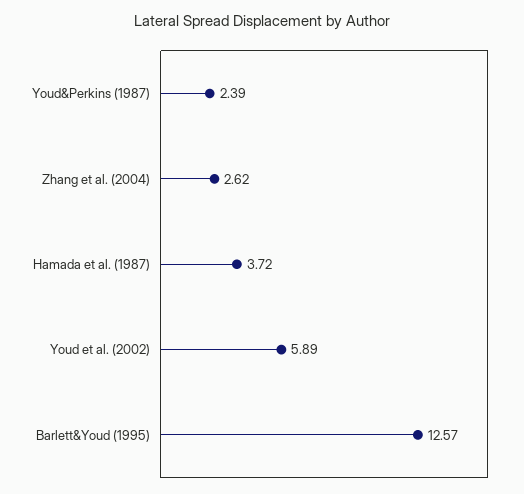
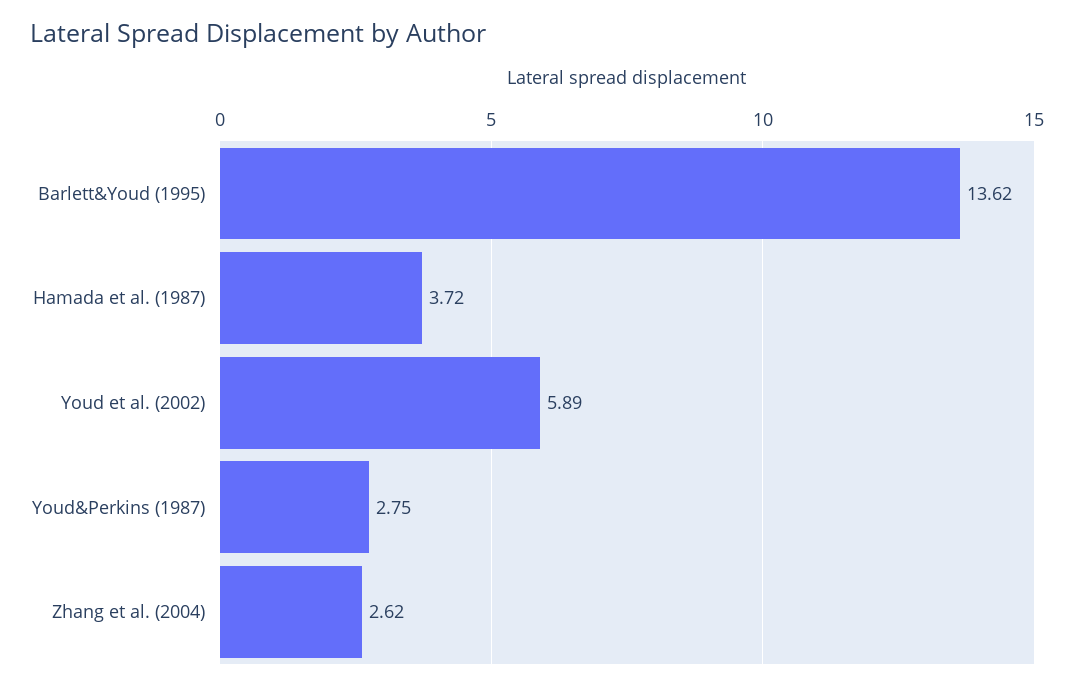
Youd&Perkins (1987): 2.39 -> 2.75
Barlett&Youd (1995): 12.57 -> 13.62

